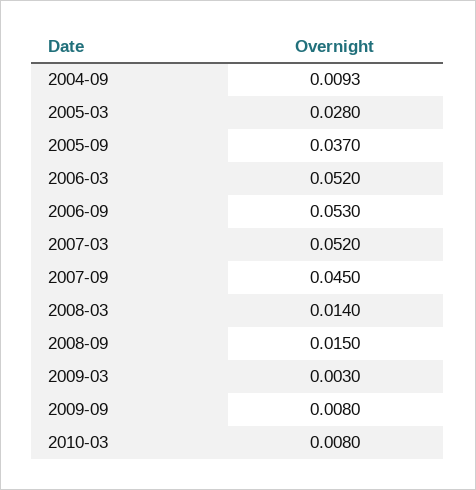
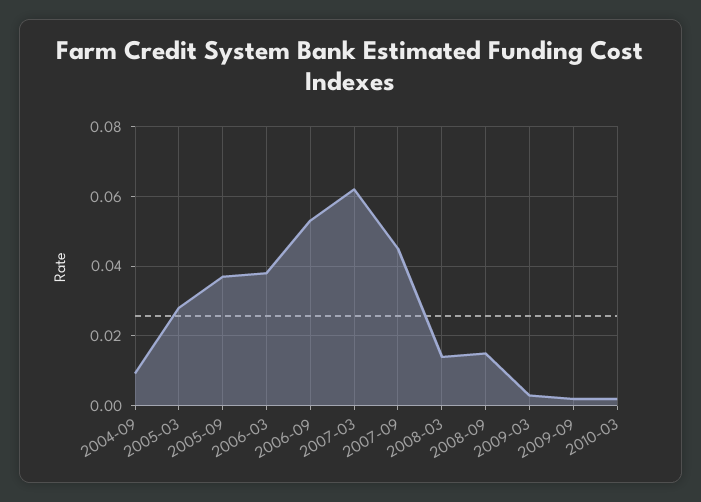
2006-03: 0.052 -> 0.038
2007-03: 0.052 -> 0.062
2009-09: 0.008 -> 0.002
2010-03: 0.008 -> 0.002

